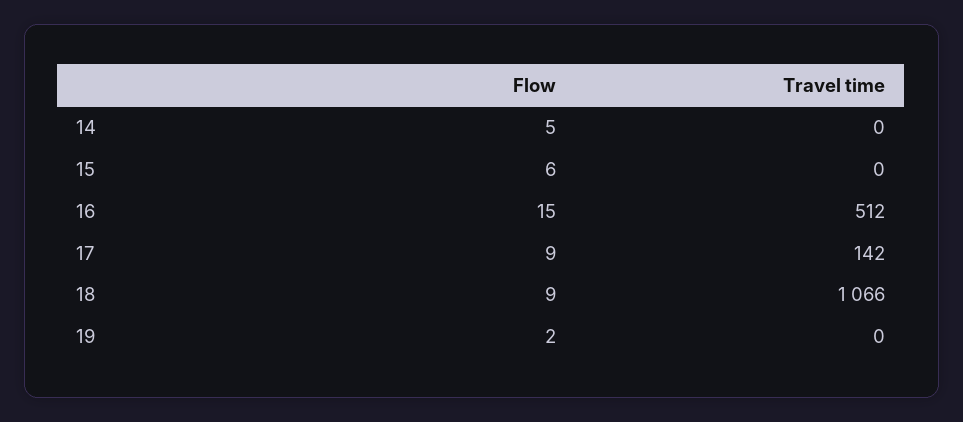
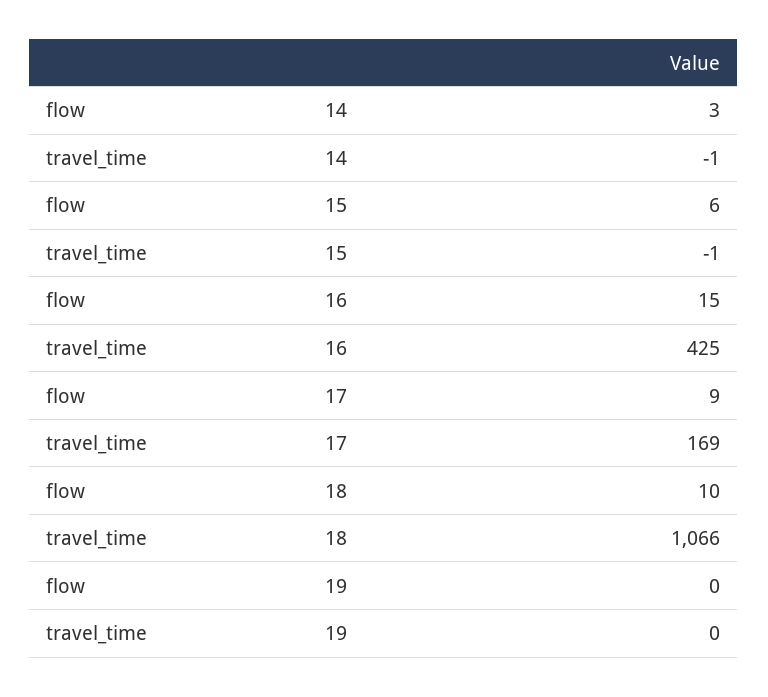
Flow, 14: 5 -> 3
Travel time, 14: 0 -> -1
Travel time, 15: 0 -> -1
Travel time, 16: 512 -> 425
Travel time, 17: 142 -> 169
Flow, 18: 9 -> 10
Flow, 19: 2 -> 0

